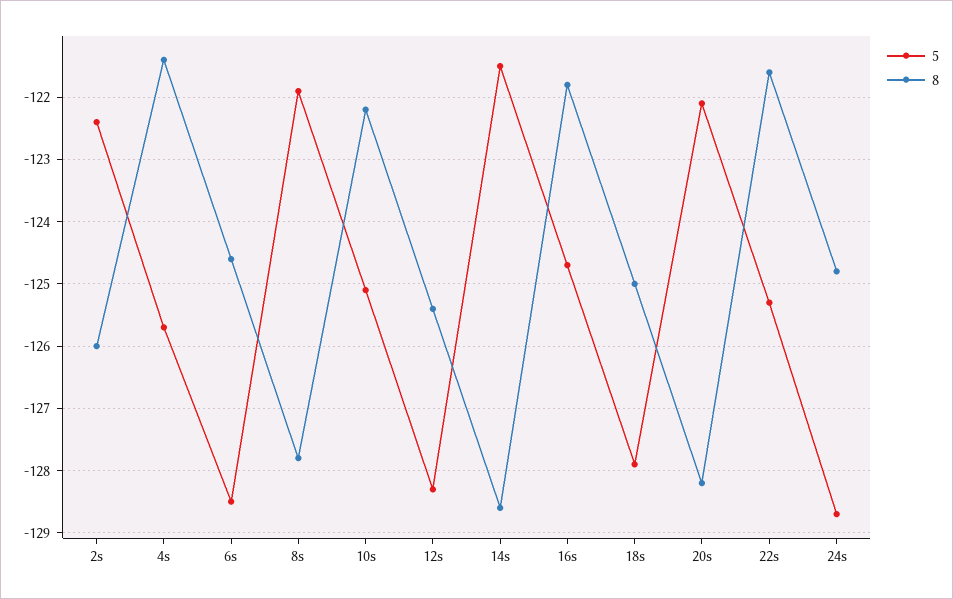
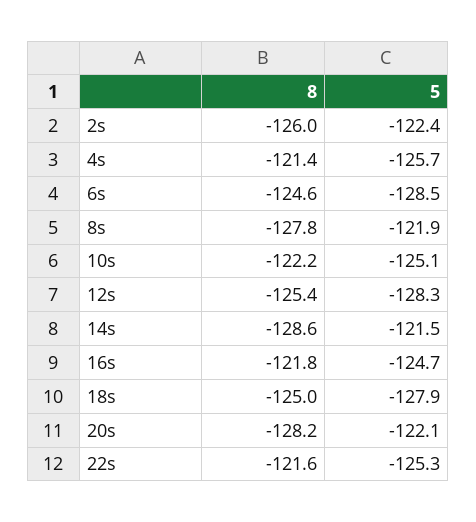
5, 24s: -128.7 -> none
8, 24s: -124.8 -> none

